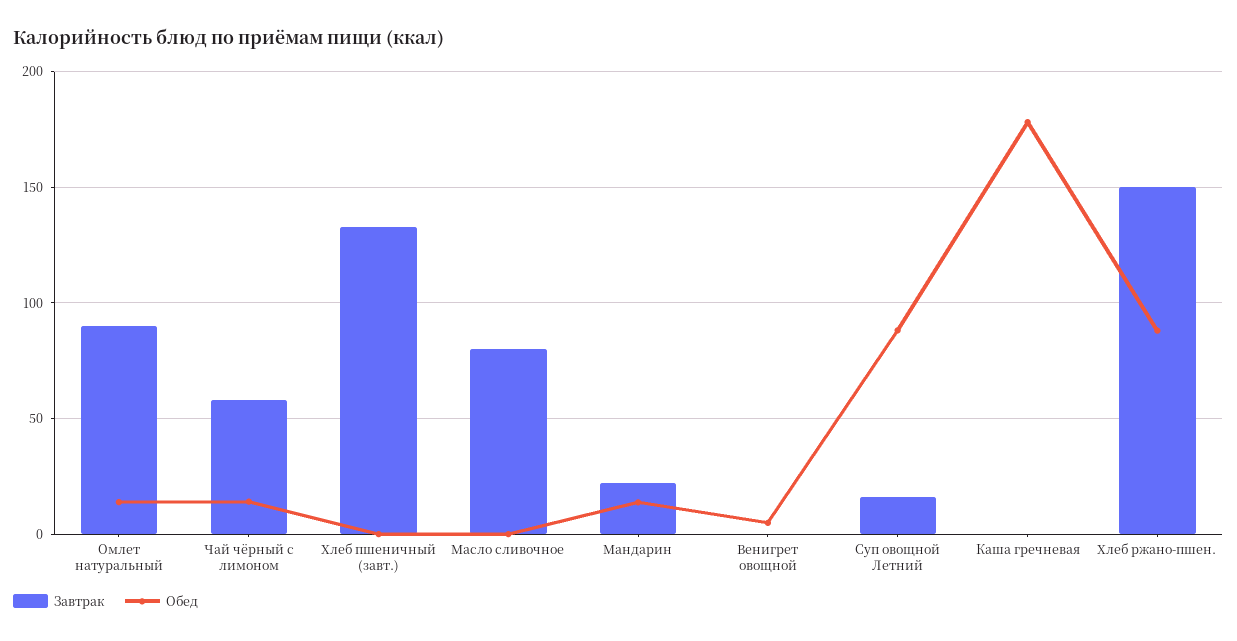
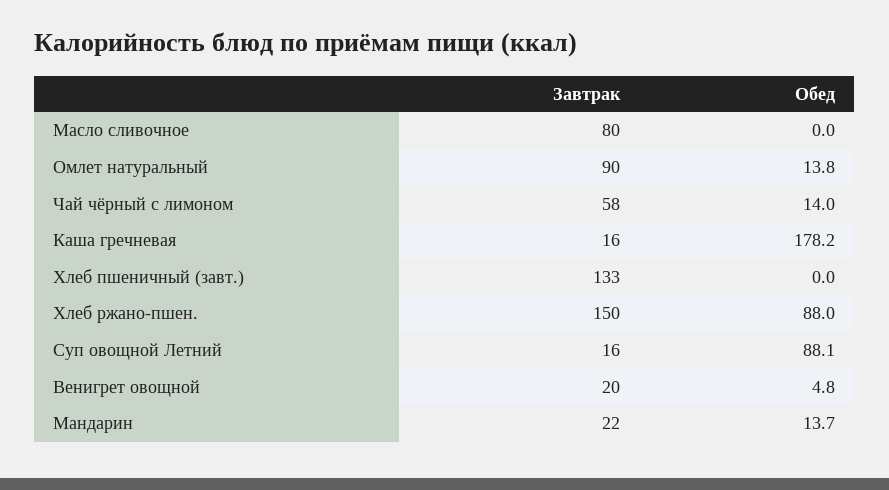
Завтрак, Венигрет овощной: 0 -> 20
Завтрак, Каша гречневая: 0 -> 16

